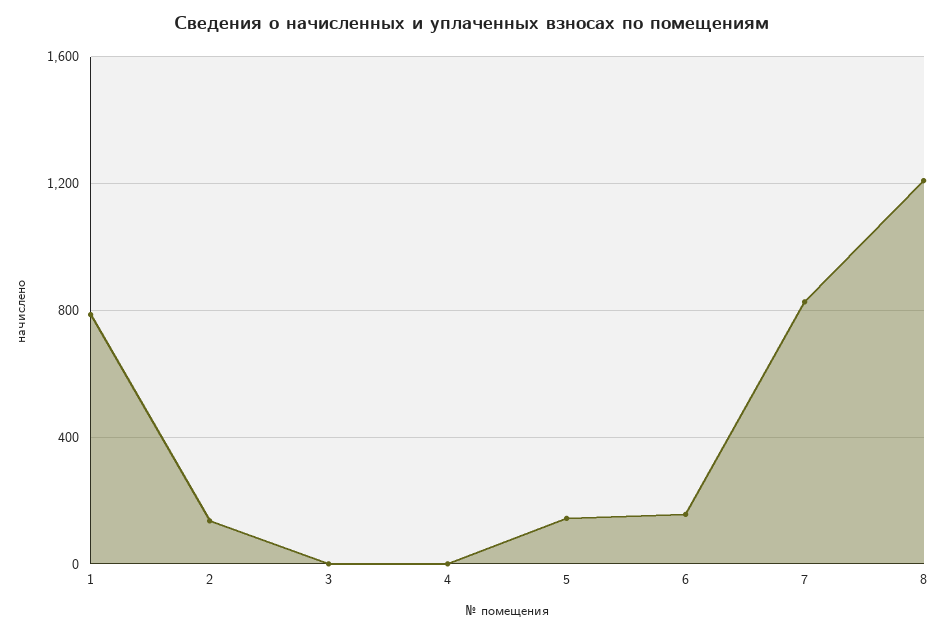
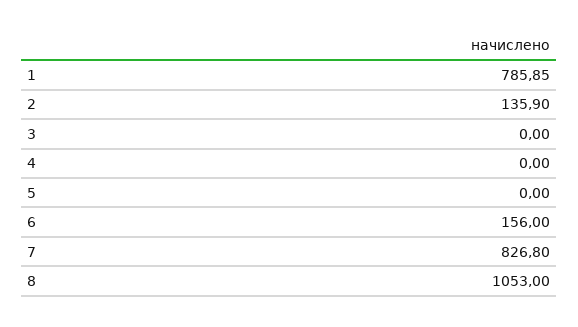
5: 150 -> 0
8: 1200 -> 1053

